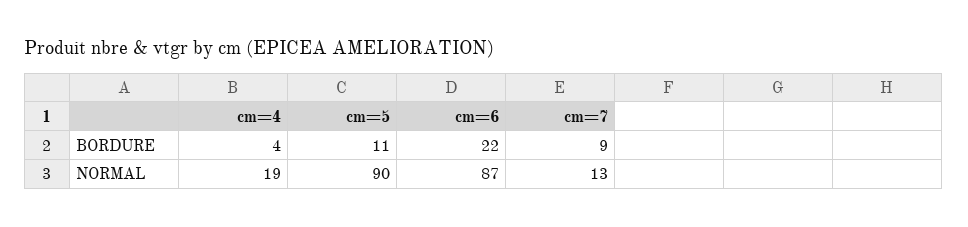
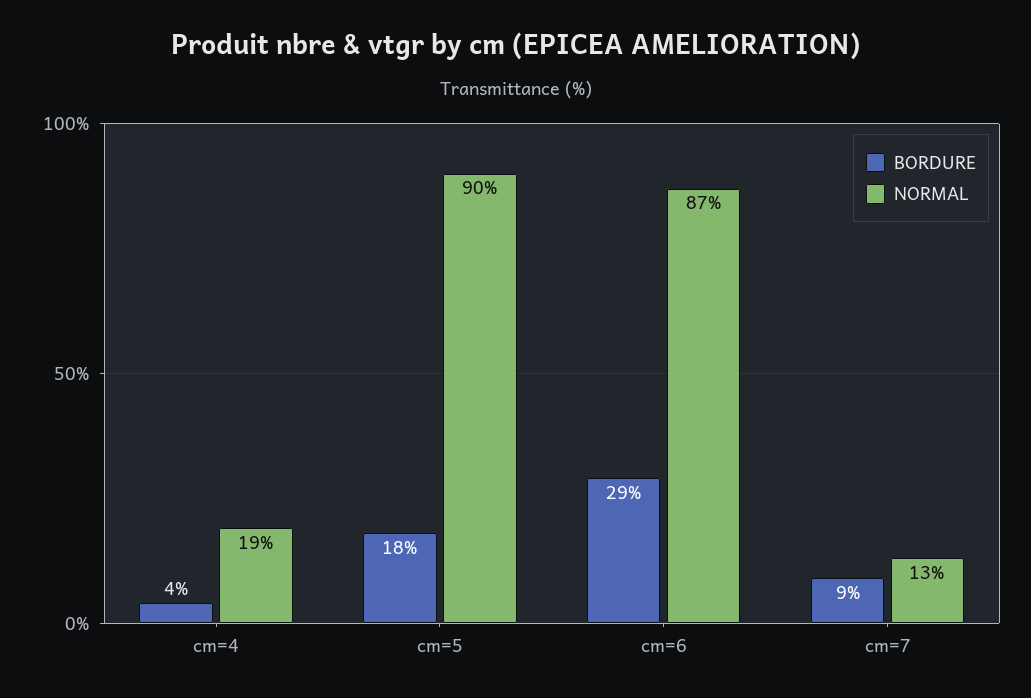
BORDURE, cm=5: 11 -> 18
BORDURE, cm=6: 22 -> 29

